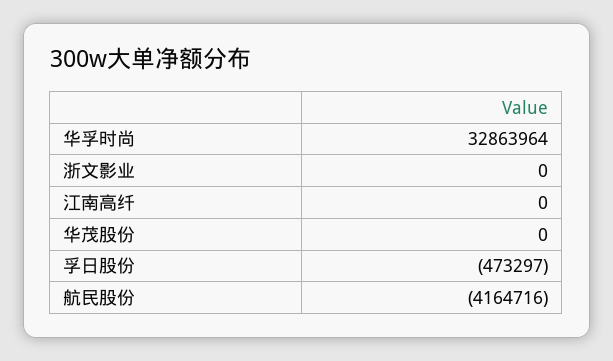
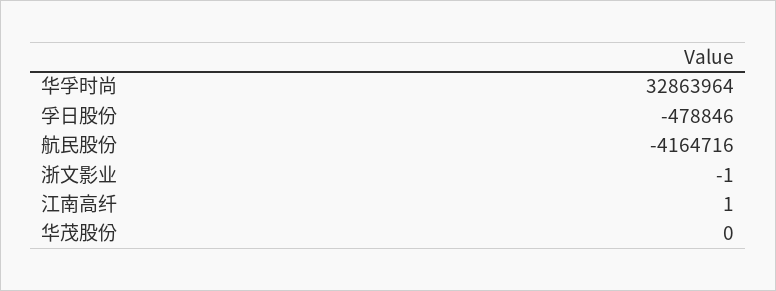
浙文影业: 0 -> -1
江南高纤: 0 -> 1
孚日股份: -473297 -> -478846

